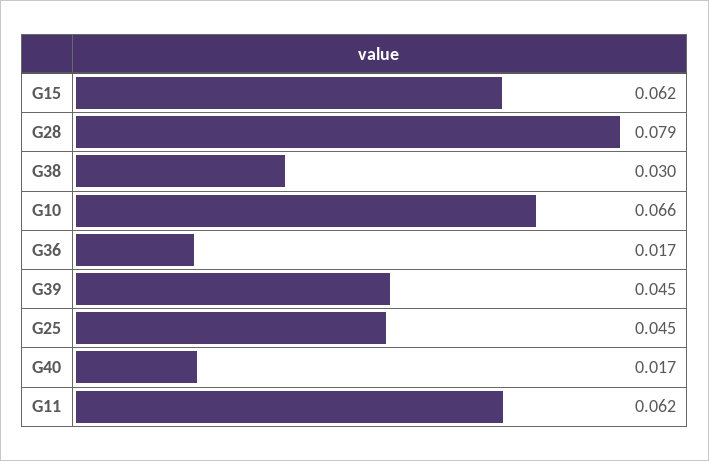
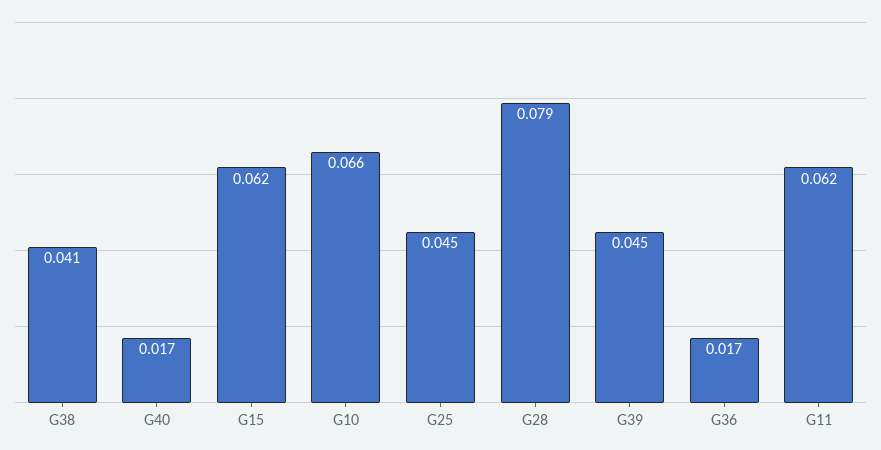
G38: 0.03 -> 0.041

